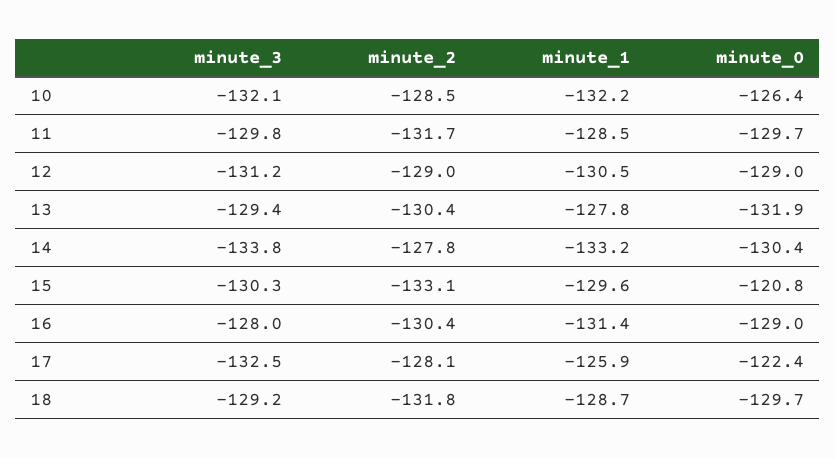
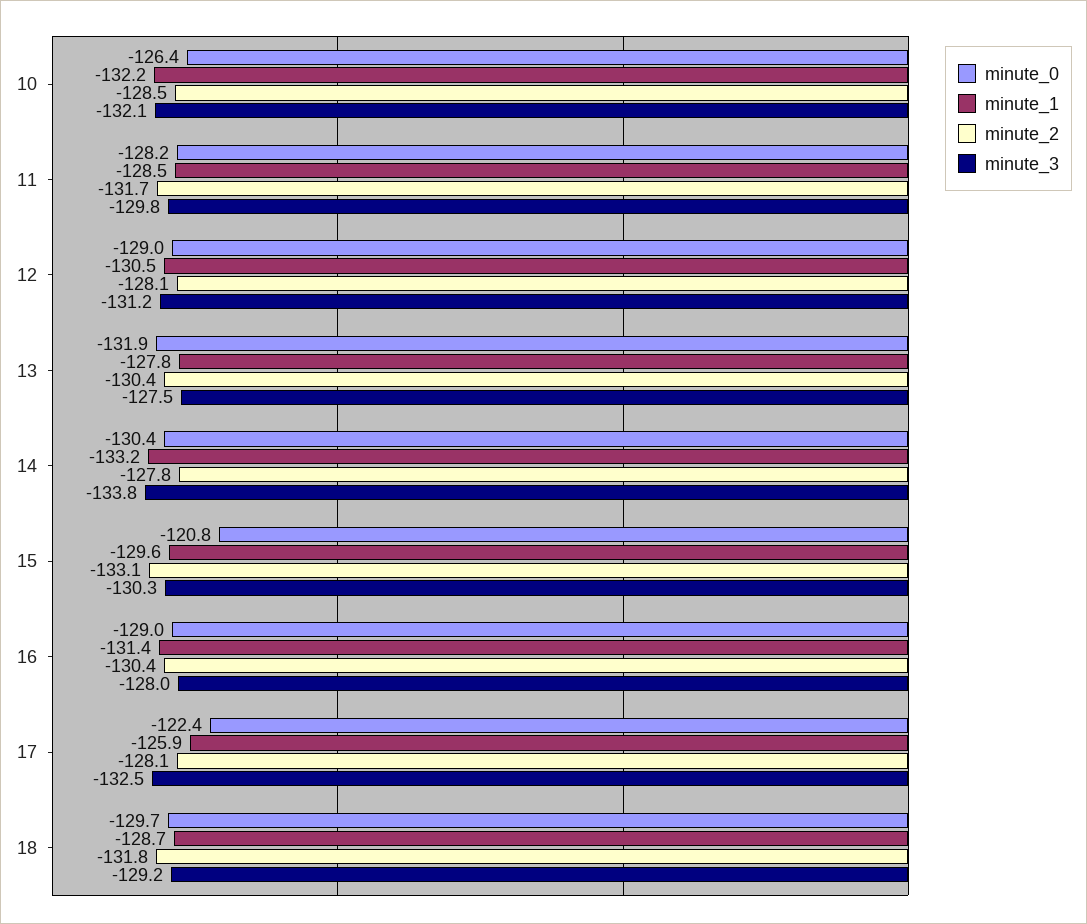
minute_0, 11: -129.7 -> -128.2
minute_2, 12: -129 -> -128.1
minute_3, 13: -129.4 -> -127.5

